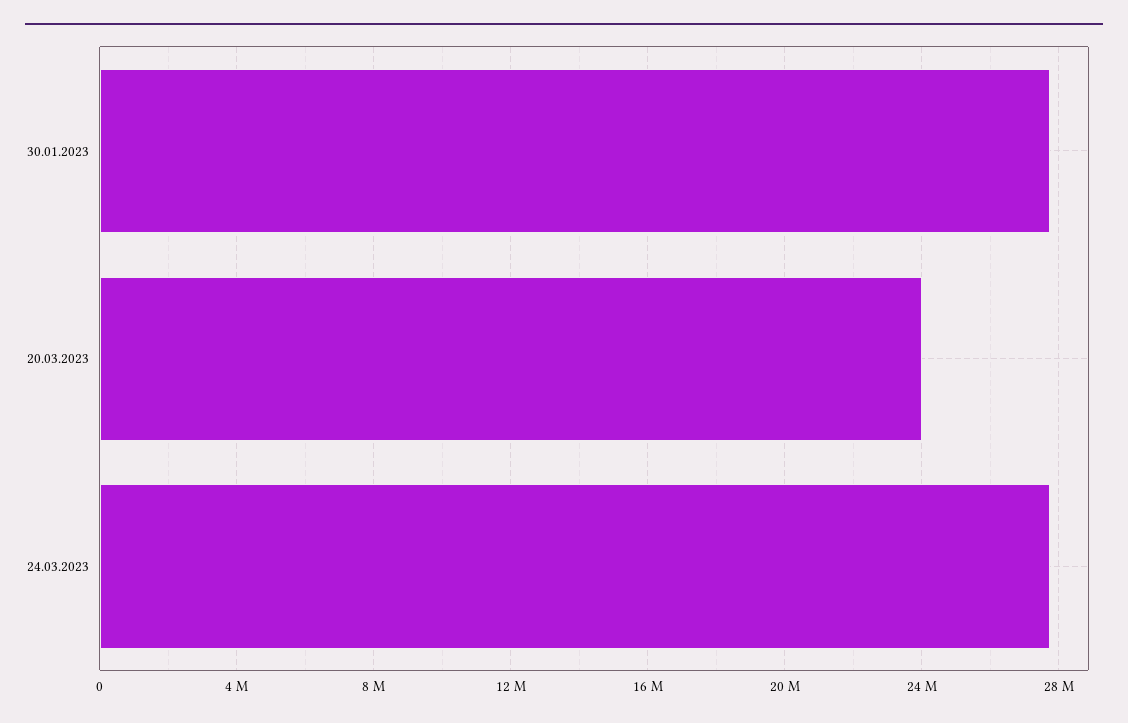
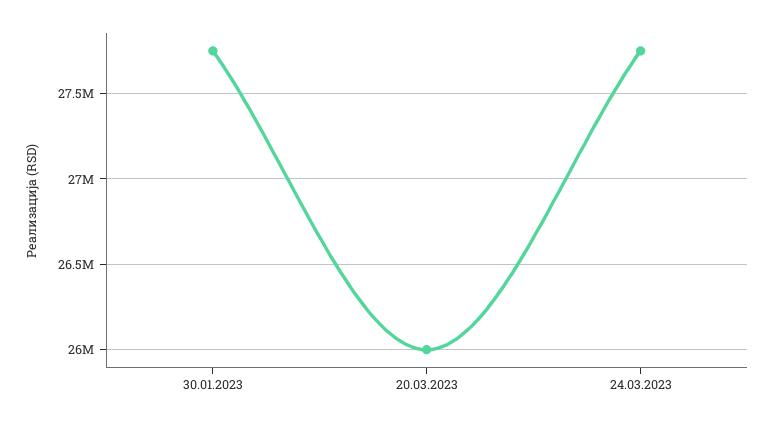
20.03.2023: 24000000 -> 26000000

